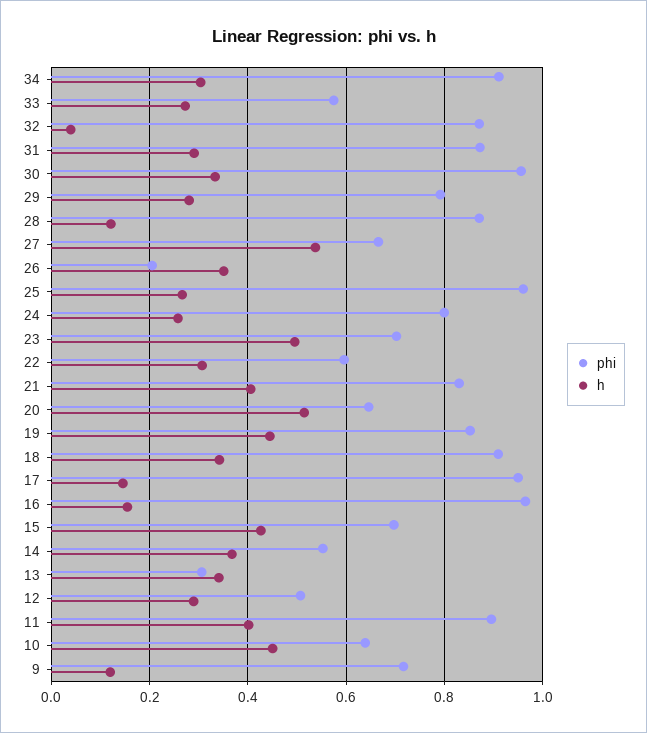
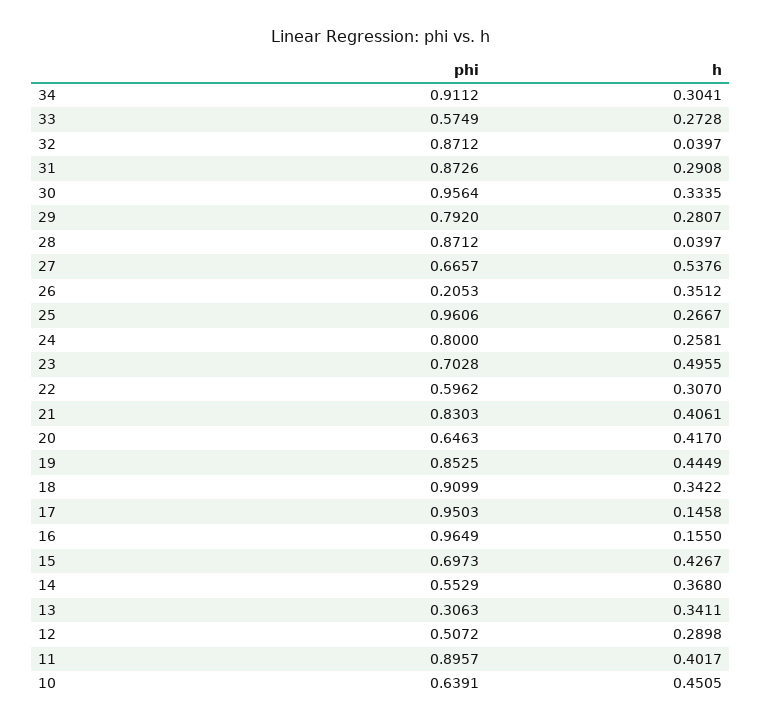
h, 28: 0.12 -> 0.0397
h, 20: 0.52 -> 0.417
phi, 9: 0.72 -> none
h, 9: 0.12 -> none

